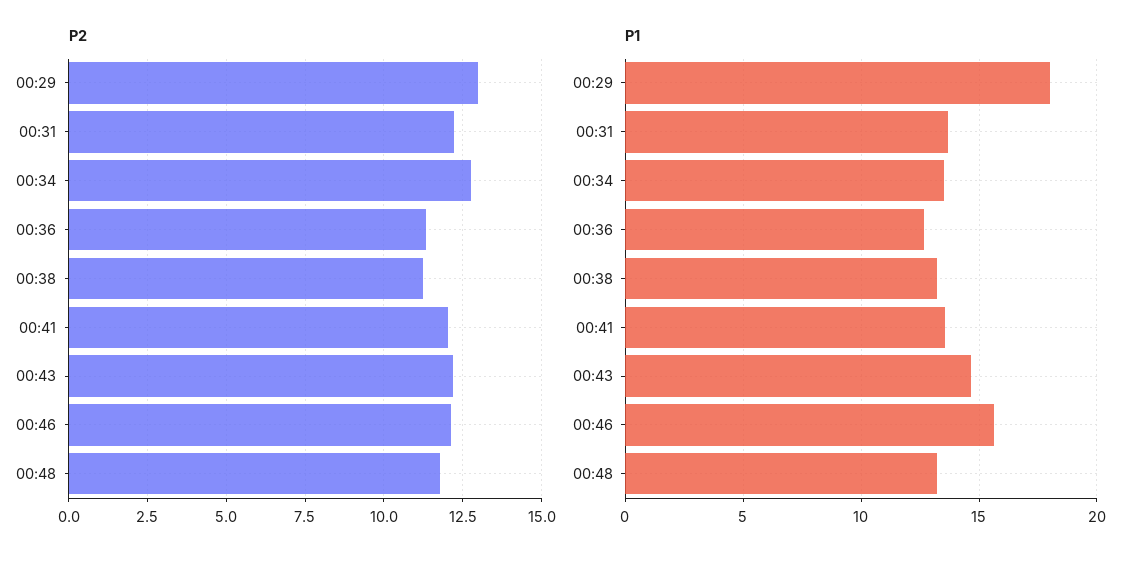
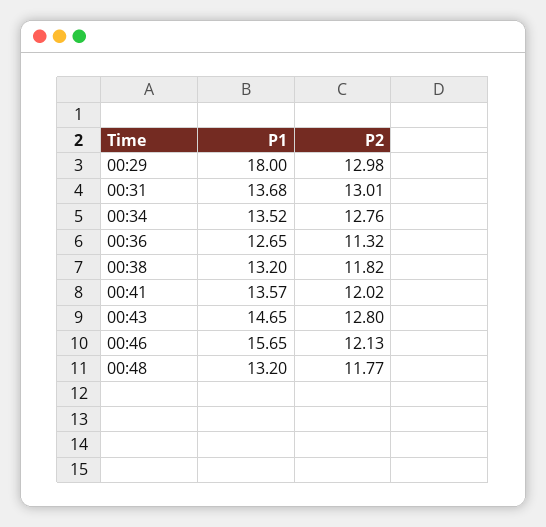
P2, 00:31: 12.25 -> 13.01
P2, 00:38: 11.25 -> 11.82
P2, 00:43: 12.25 -> 12.8

